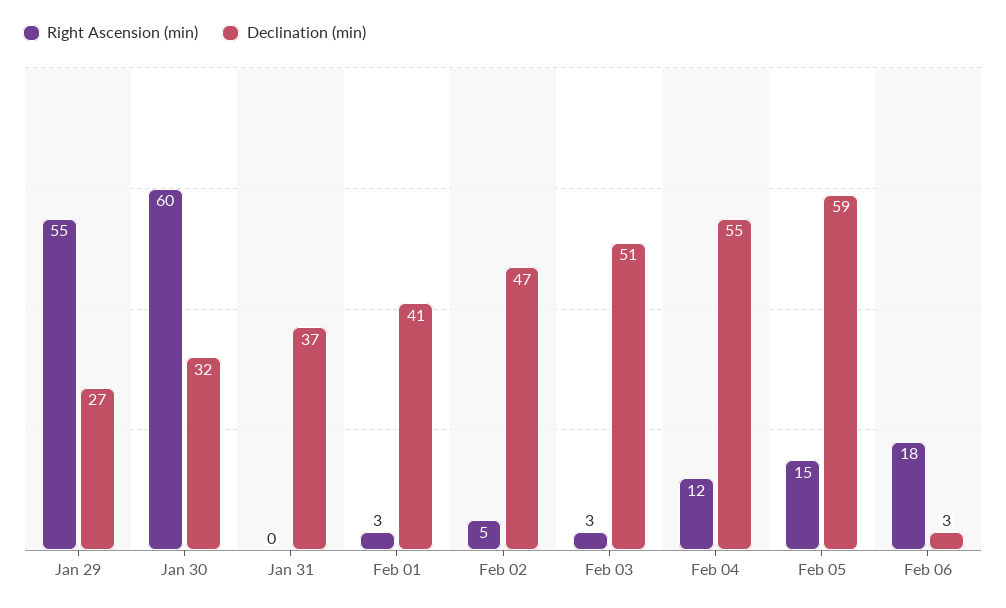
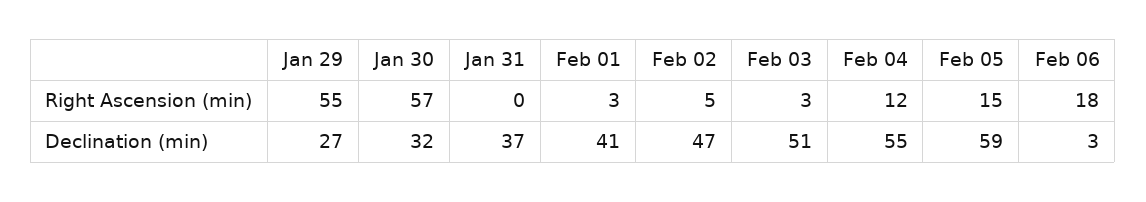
Right Ascension (min), Jan 30: 60 -> 57

